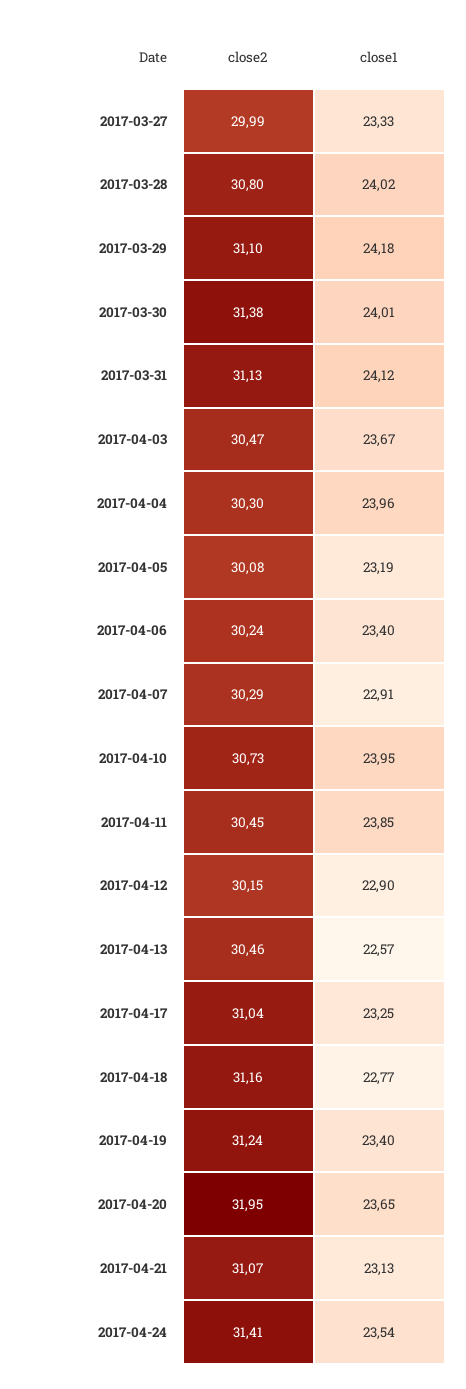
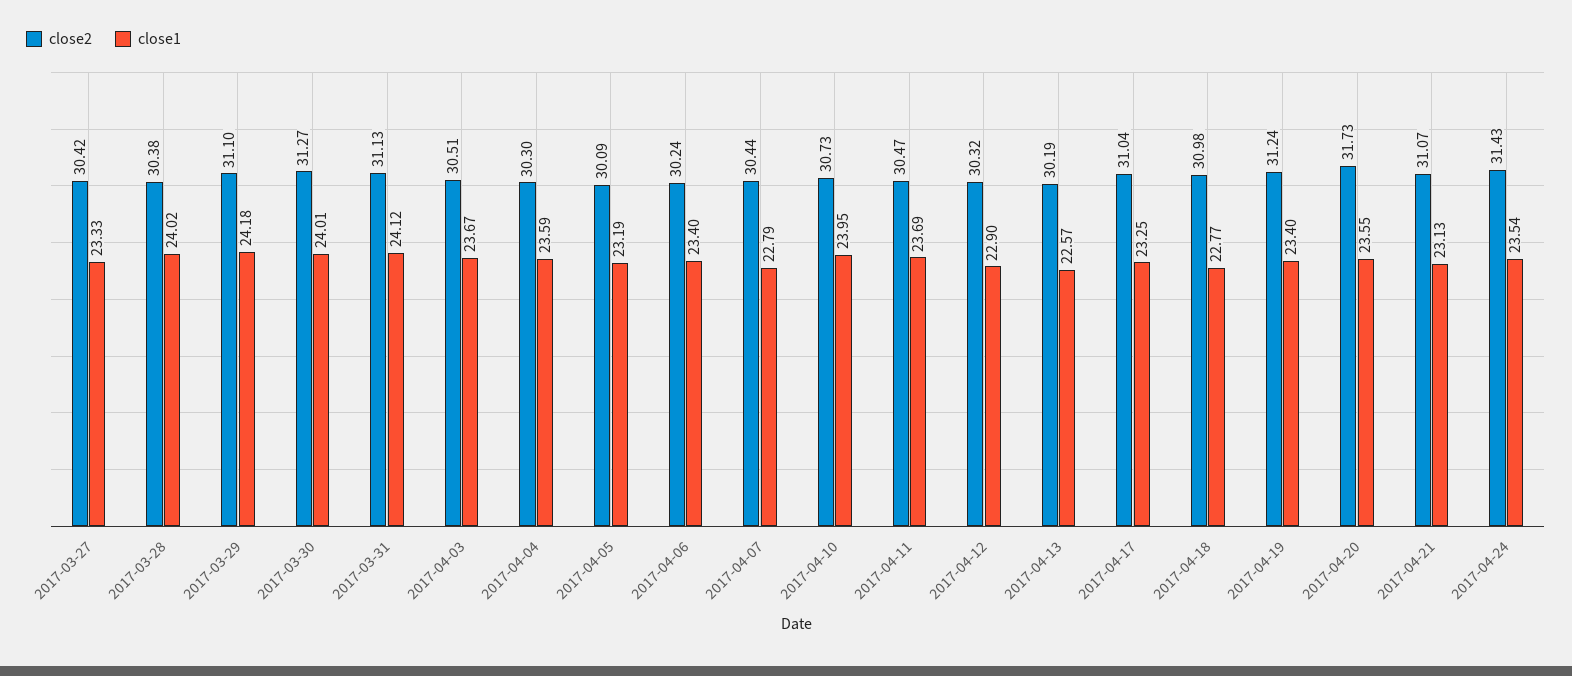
close2, 2017-03-27: 29.99 -> 30.42
close2, 2017-03-28: 30.8 -> 30.38
close2, 2017-03-30: 31.38 -> 31.27
close2, 2017-04-03: 30.47 -> 30.51
close1, 2017-04-04: 23.96 -> 23.59
close2, 2017-04-05: 30.08 -> 30.09
close2, 2017-04-07: 30.29 -> 30.44
close1, 2017-04-07: 22.91 -> 22.79
close2, 2017-04-11: 30.45 -> 30.47
close1, 2017-04-11: 23.85 -> 23.69
close2, 2017-04-12: 30.15 -> 30.32
close2, 2017-04-13: 30.46 -> 30.19
close2, 2017-04-18: 31.16 -> 30.98
close2, 2017-04-20: 31.95 -> 31.73
close1, 2017-04-20: 23.65 -> 23.55
close2, 2017-04-24: 31.41 -> 31.43

